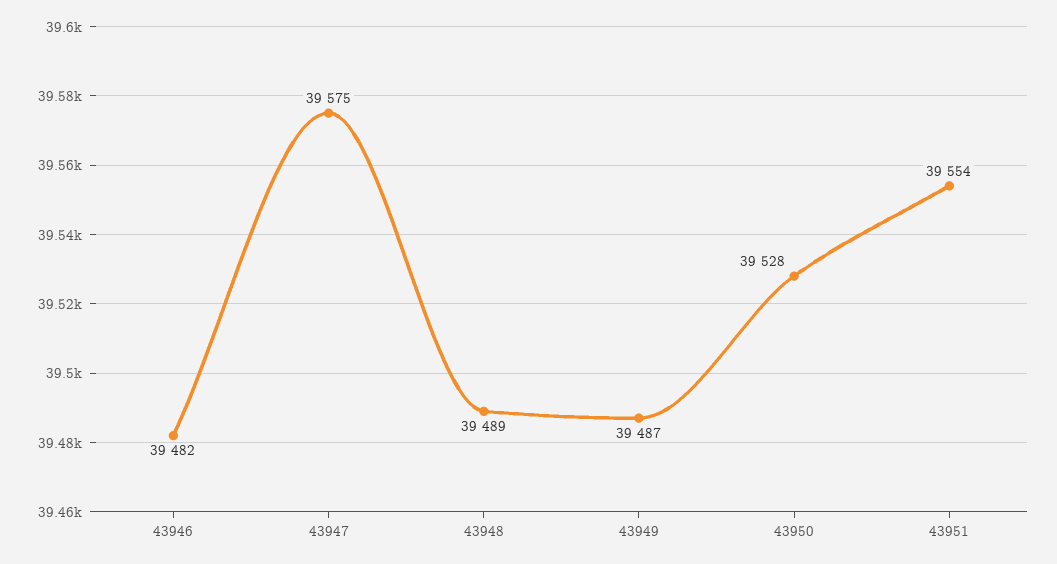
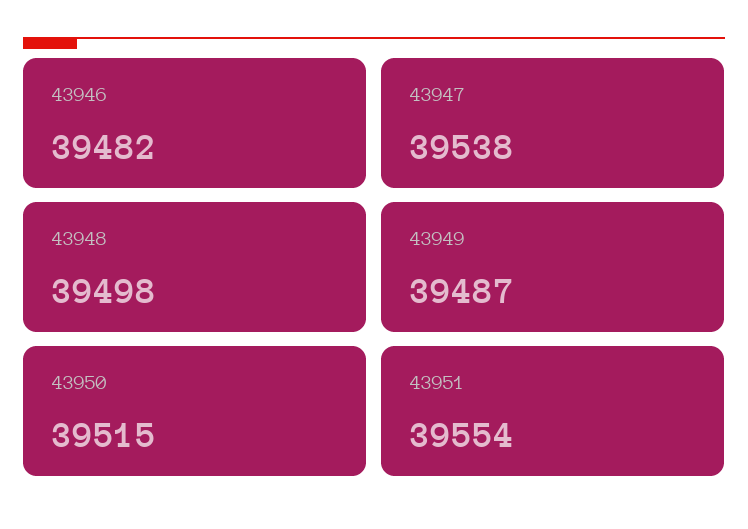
43947: 39575 -> 39538
43948: 39489 -> 39498
43950: 39528 -> 39515

